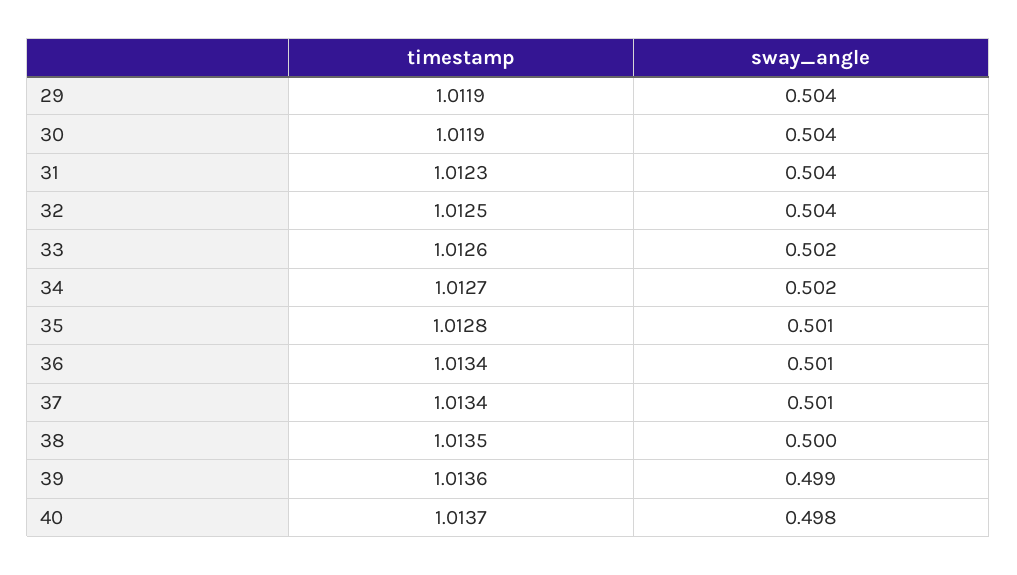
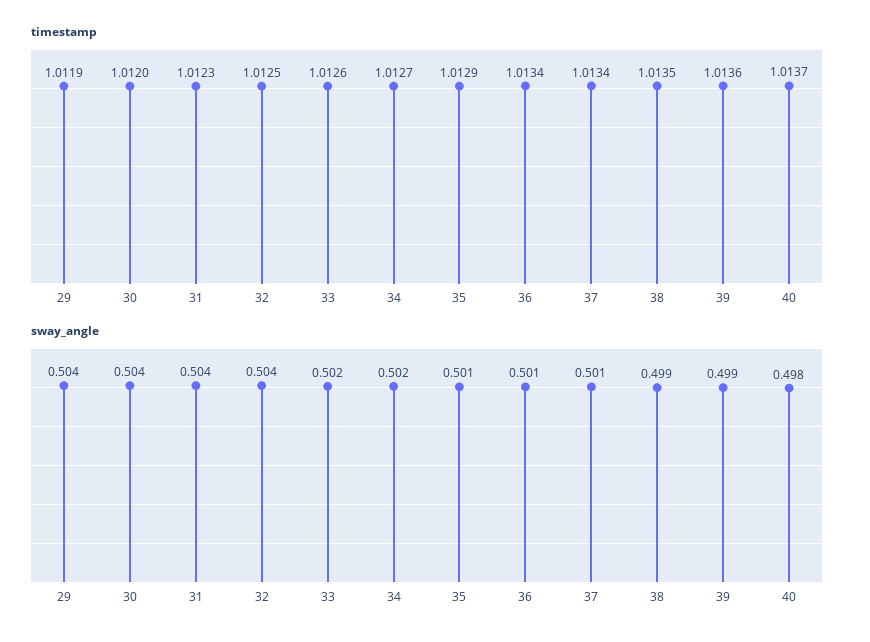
timestamp, 30: 1.0119 -> 1.012
timestamp, 35: 1.0128 -> 1.0129
sway_angle, 38: 0.5 -> 0.499

